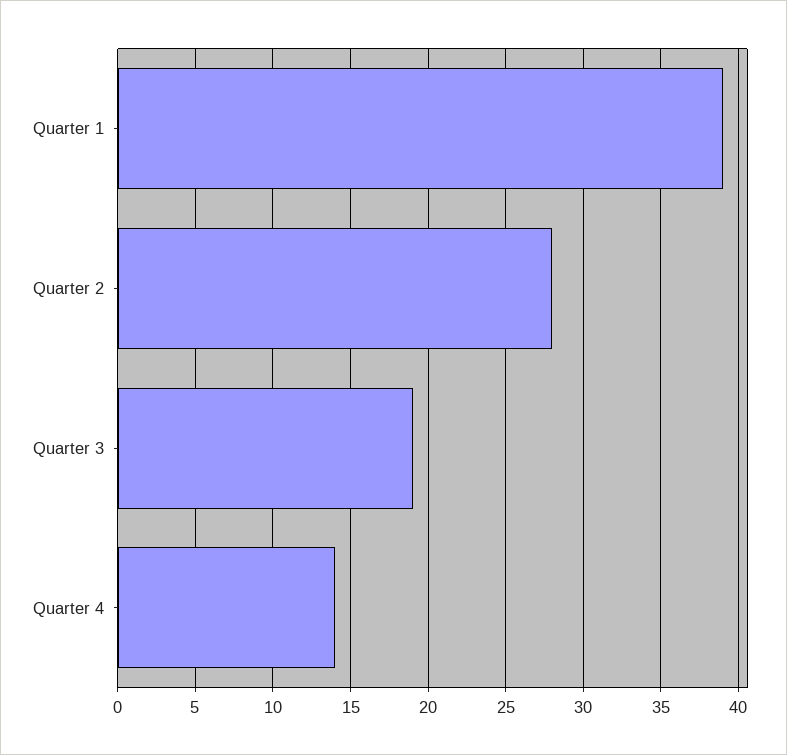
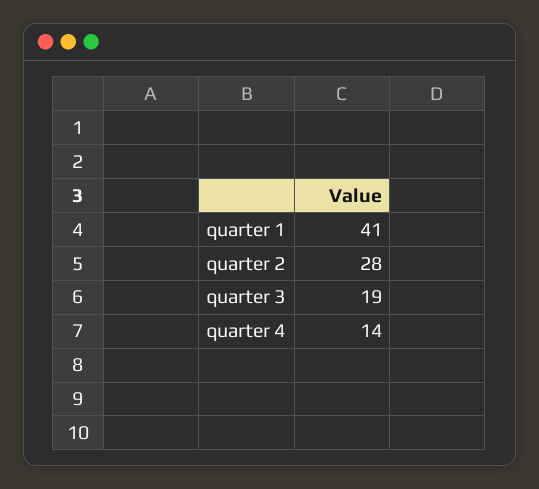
Quarter 1: 39 -> 41

